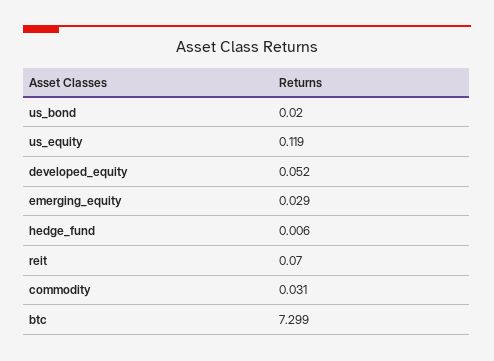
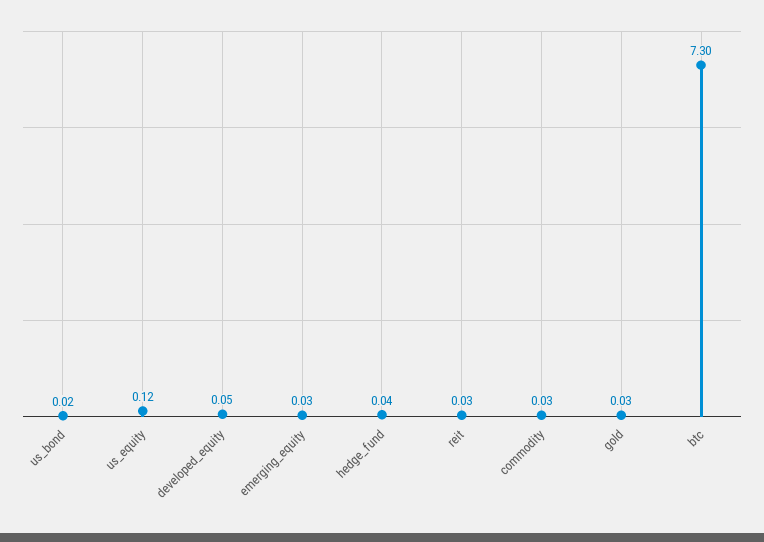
hedge_fund: 0.006 -> 0.04
reit: 0.07 -> 0.03
gold: none -> 0.03

